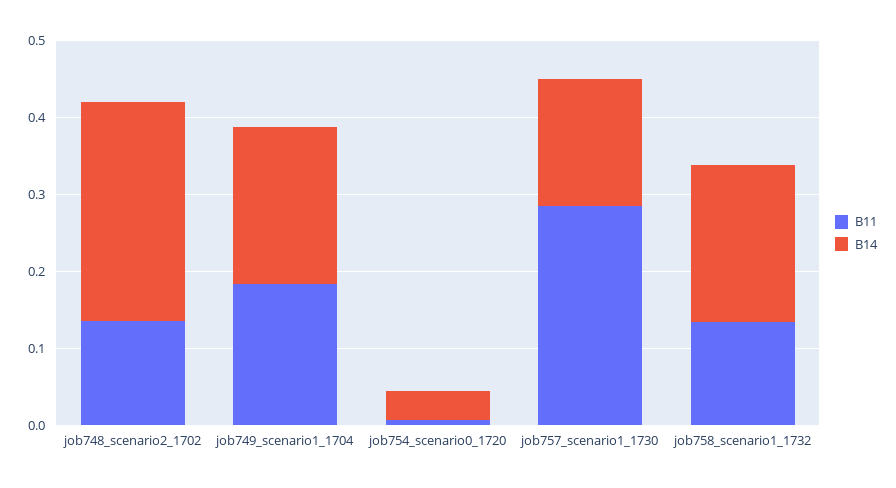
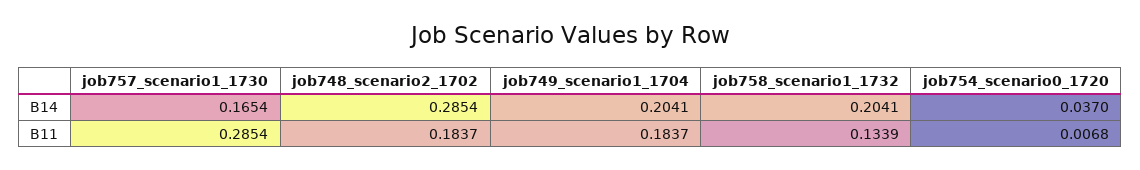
B11, job748_scenario2_1702: 0.14 -> 0.1837

